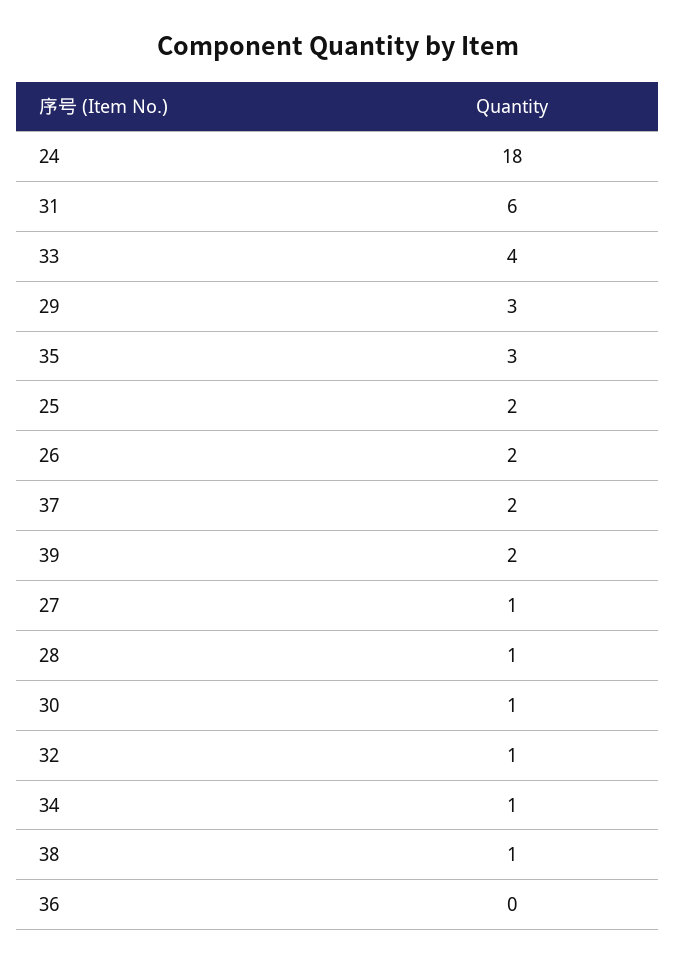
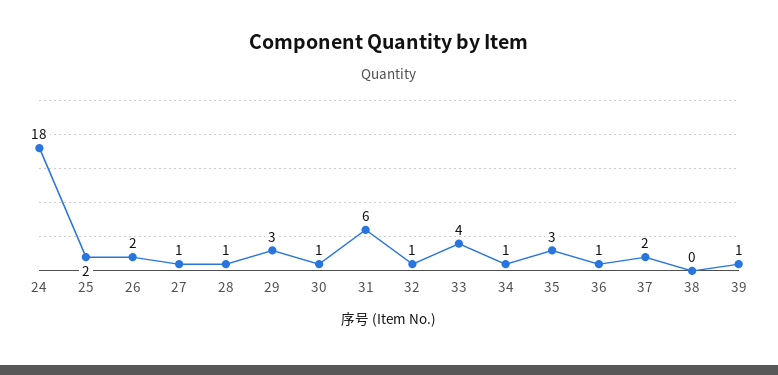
39: 2 -> 1
38: 1 -> 0
36: 0 -> 1

